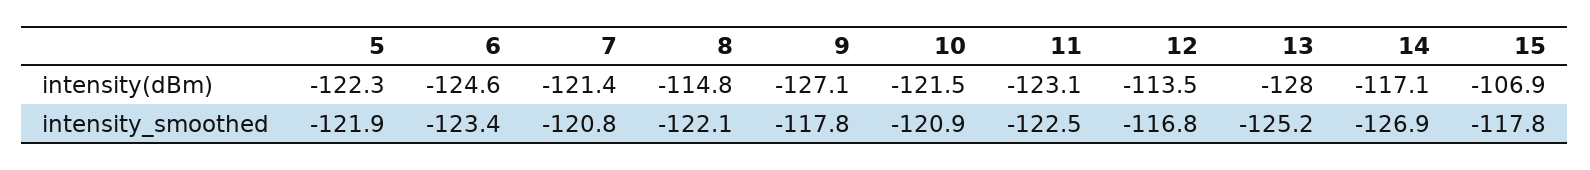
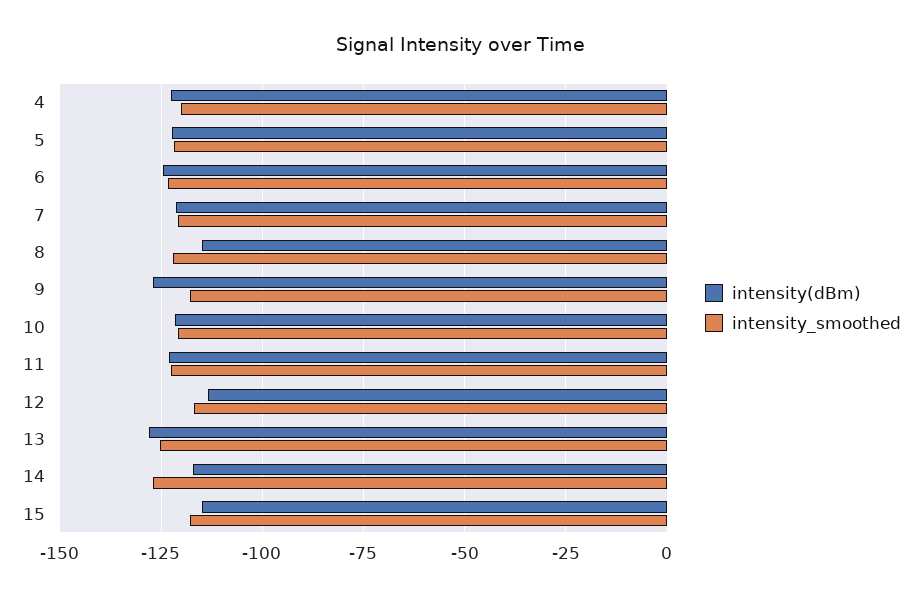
intensity(dBm), 15: -106.9 -> -115
intensity(dBm), 4: none -> -122.5
intensity_smoothed, 4: none -> -120

